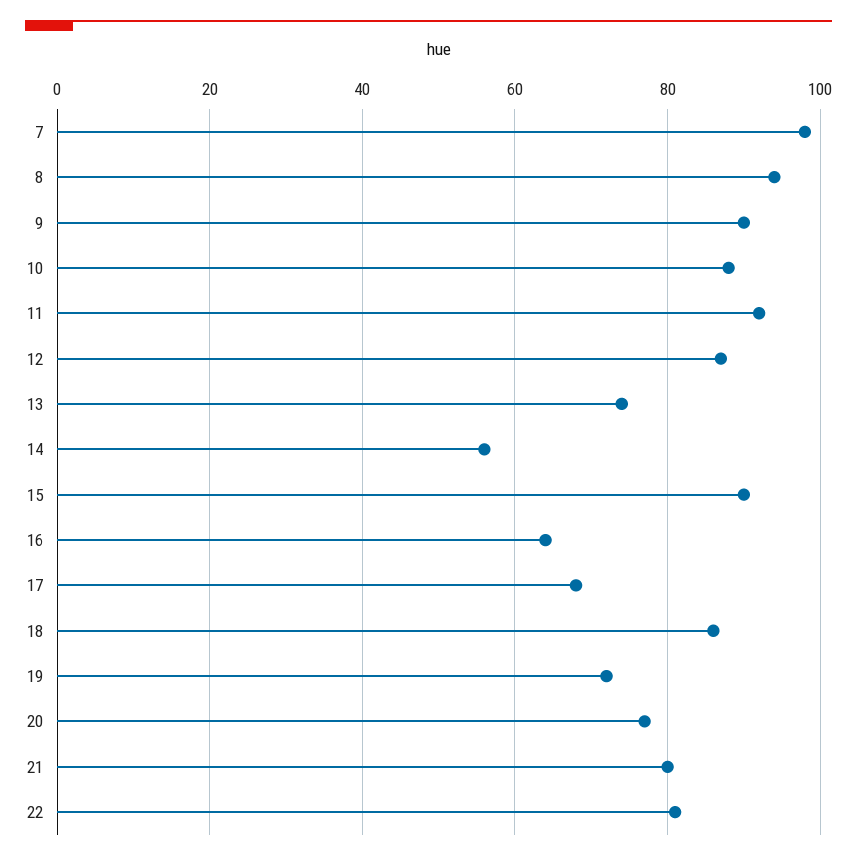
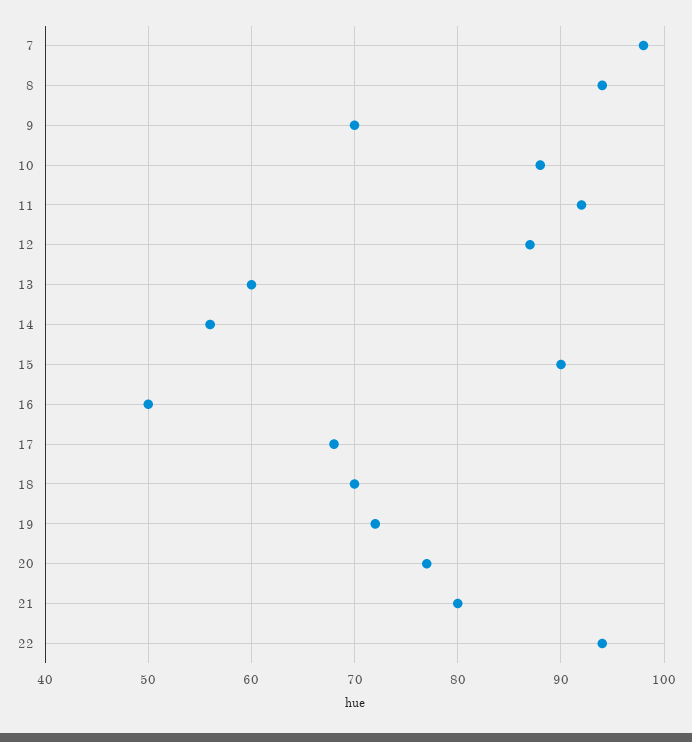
9: 90 -> 70
13: 75 -> 60
16: 65 -> 50
18: 85 -> 70
22: 80 -> 94

